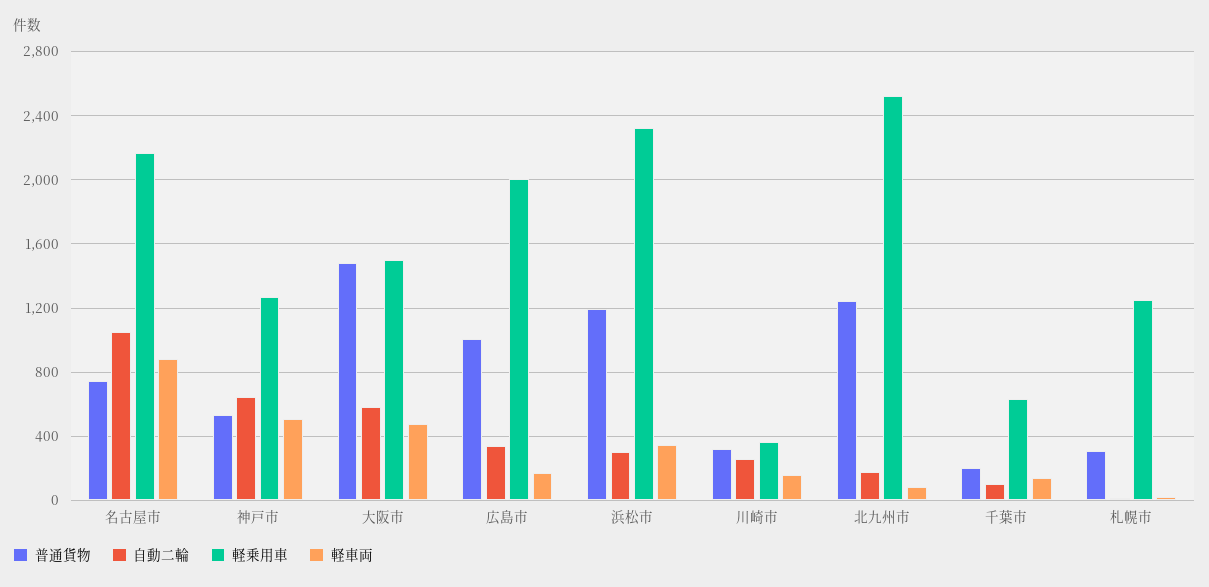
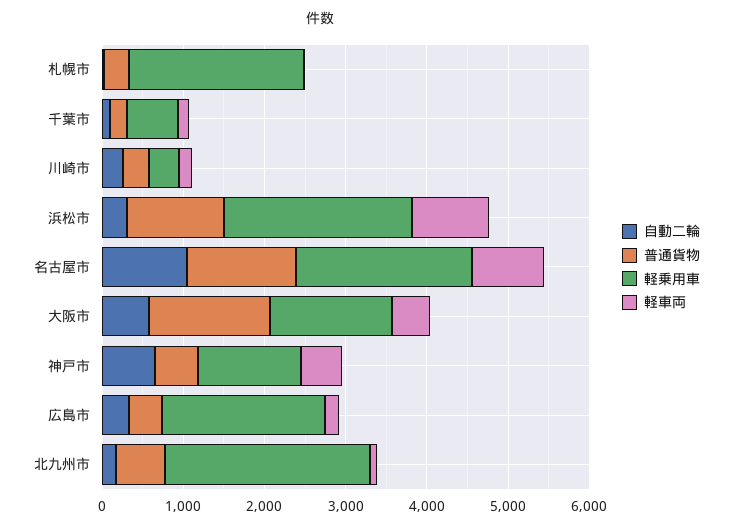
普通貨物, 名古屋市: 750 -> 1400
普通貨物, 広島市: 1000 -> 400
軽車両, 浜松市: 350 -> 1000
普通貨物, 北九州市: 1250 -> 600
軽乗用車, 札幌市: 1250 -> 2200

